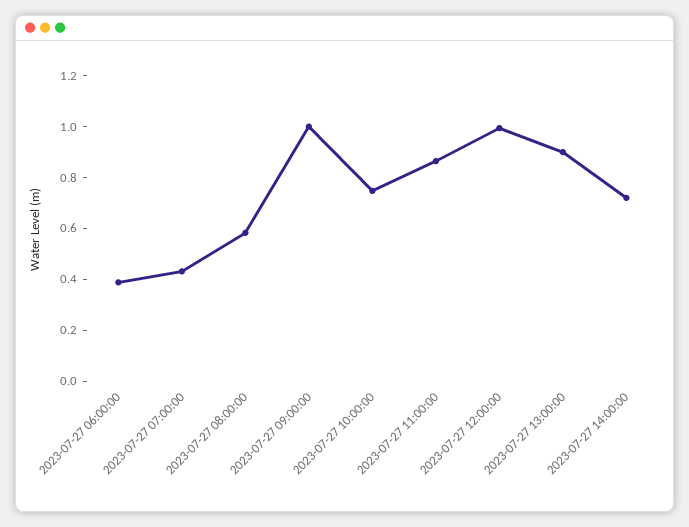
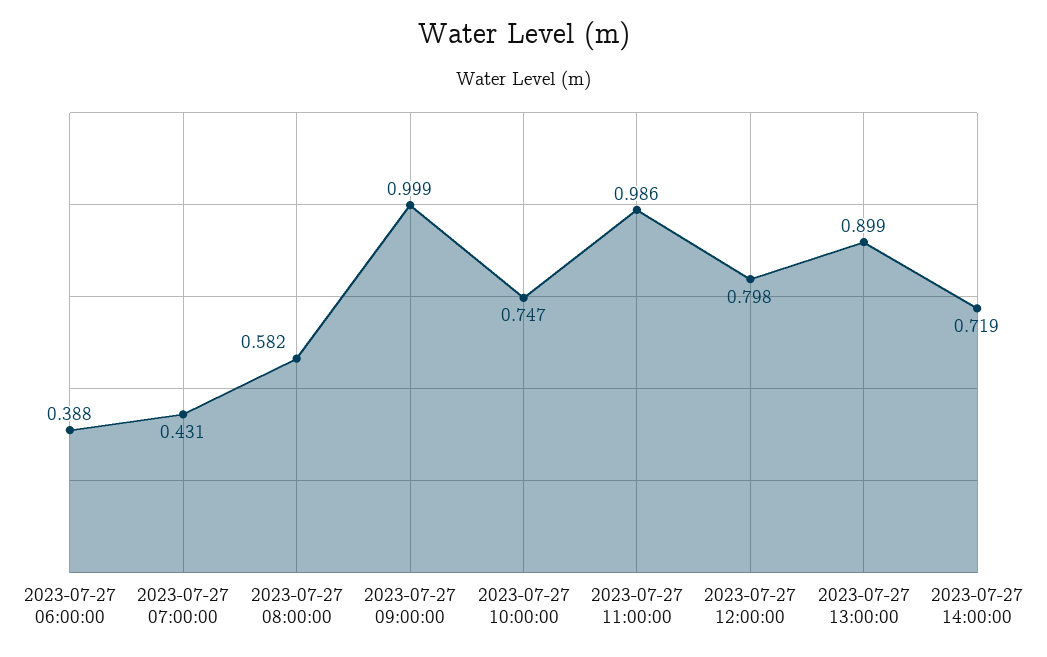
2023-07-27 11:00:00: 0.85 -> 0.986
2023-07-27 12:00:00: 1 -> 0.798

